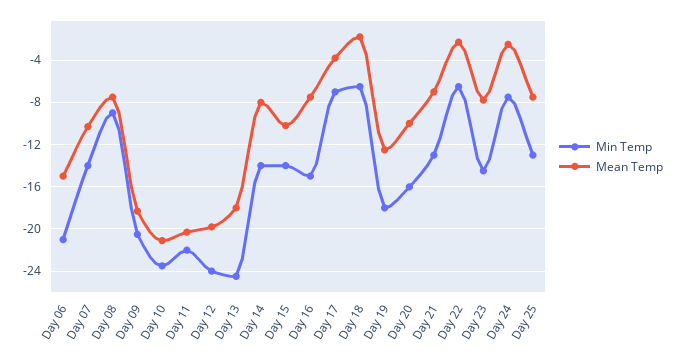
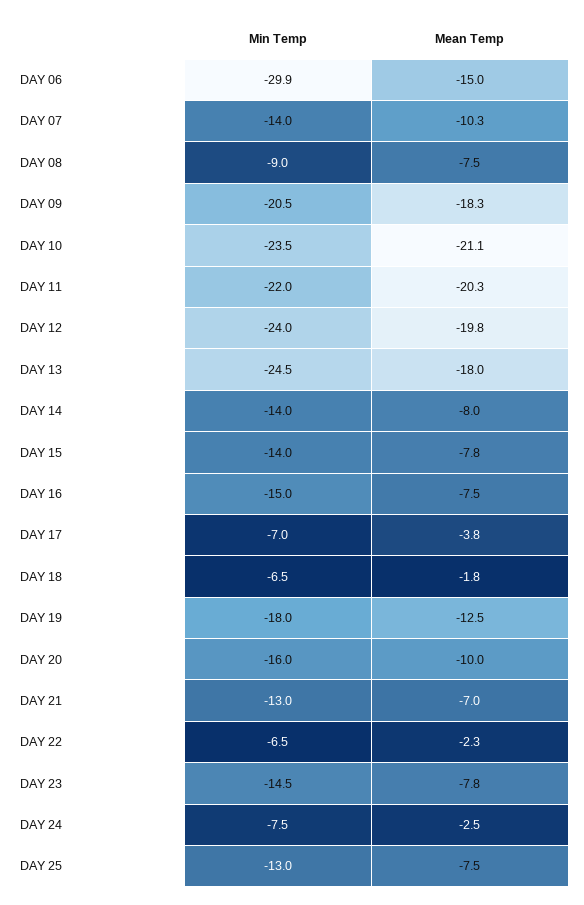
Min Temp, Day 06: -21 -> -29.9
Mean Temp, Day 15: -10 -> -7.8

